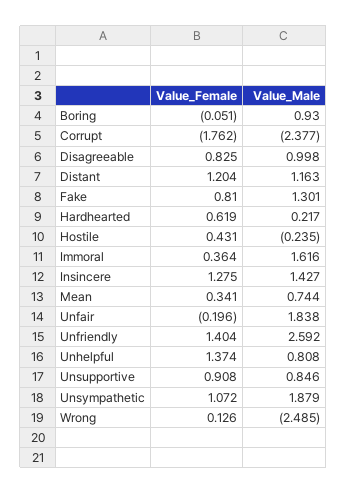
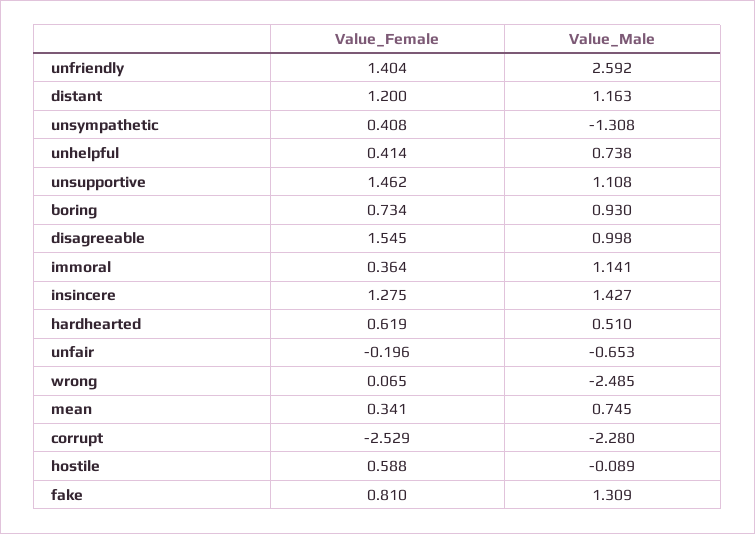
Value_Female, Boring: -0.051 -> 0.734
Value_Female, Corrupt: -1.762 -> -2.529
Value_Male, Corrupt: -2.377 -> -2.28
Value_Female, Disagreeable: 0.825 -> 1.545
Value_Female, Distant: 1.204 -> 1.2
Value_Male, Fake: 1.301 -> 1.309
Value_Male, Hardhearted: 0.217 -> 0.51
Value_Female, Hostile: 0.431 -> 0.588
Value_Male, Hostile: -0.235 -> -0.089
Value_Male, Immoral: 1.616 -> 1.141
Value_Male, Mean: 0.744 -> 0.745
Value_Male, Unfair: 1.838 -> -0.653
Value_Female, Unhelpful: 1.374 -> 0.414
Value_Male, Unhelpful: 0.808 -> 0.738
Value_Female, Unsupportive: 0.908 -> 1.462
Value_Male, Unsupportive: 0.846 -> 1.108
Value_Female, Unsympathetic: 1.072 -> 0.408
Value_Male, Unsympathetic: 1.879 -> -1.308
Value_Female, Wrong: 0.126 -> 0.065

